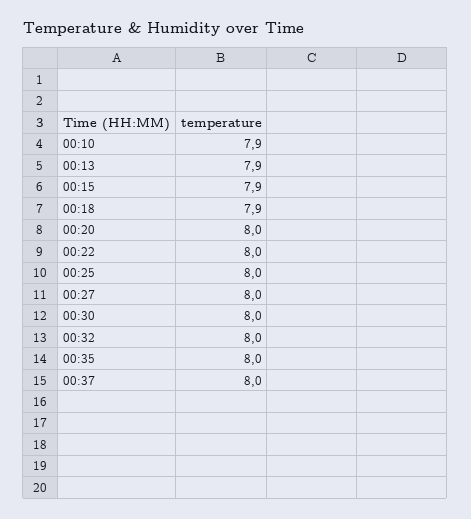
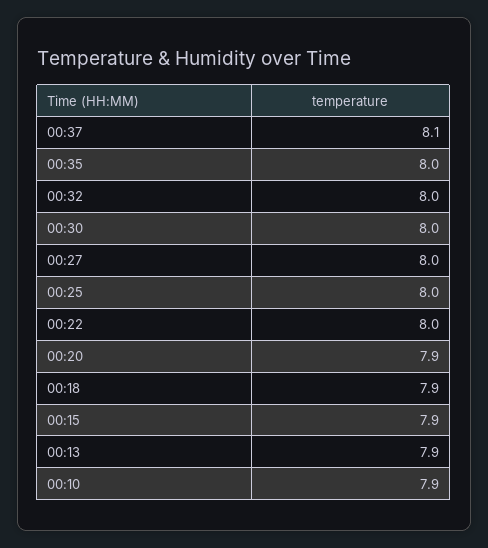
00:20: 8 -> 7.9
00:37: 8 -> 8.1

